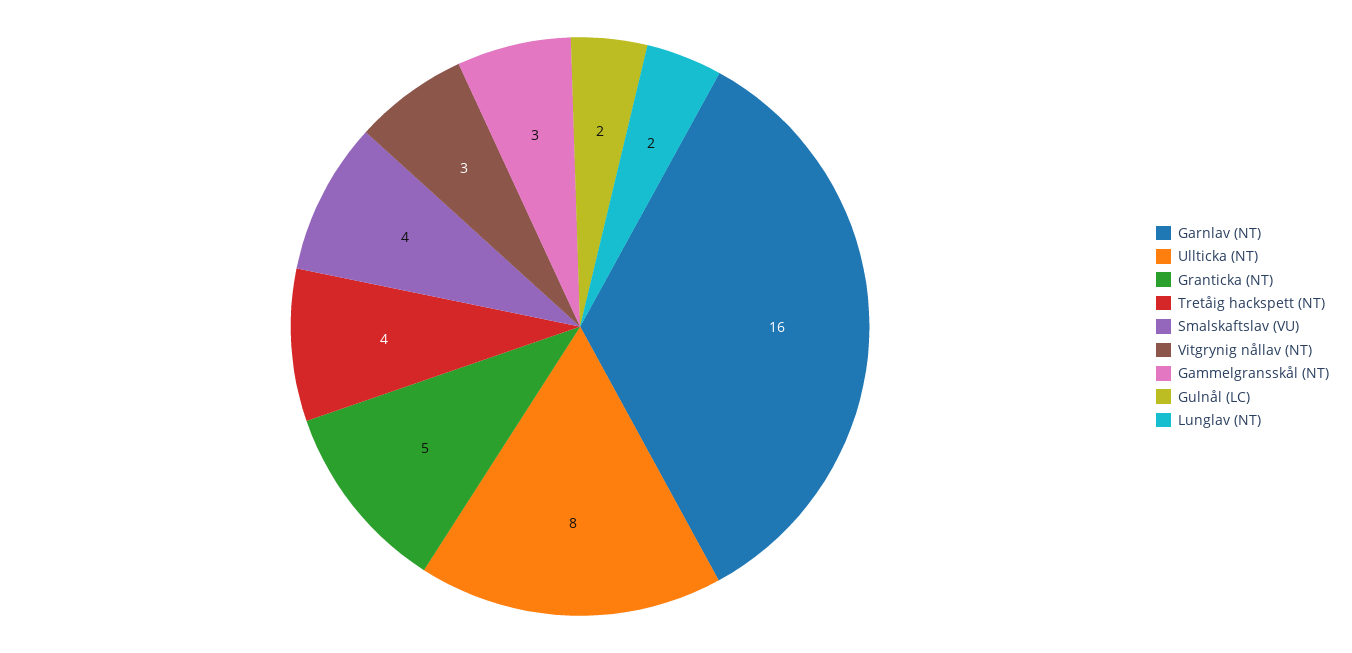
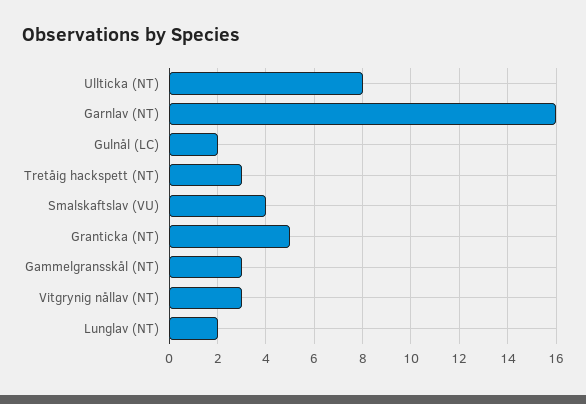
Tretåig hackspett (NT): 4 -> 3

